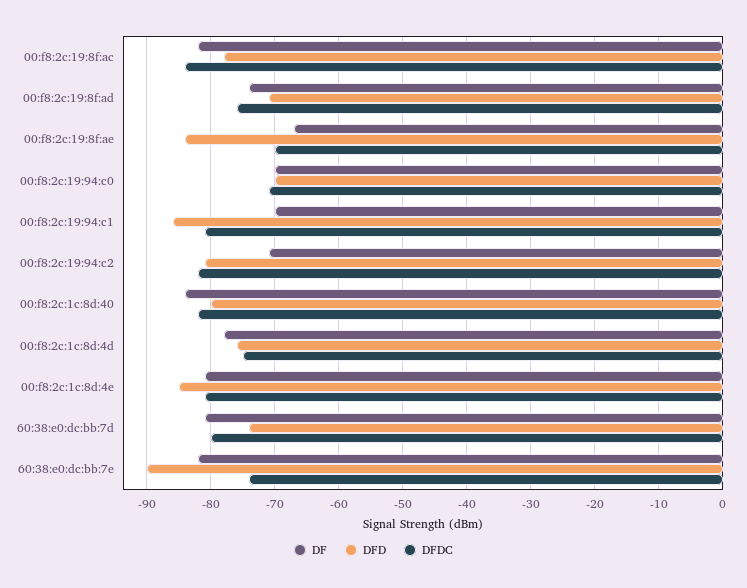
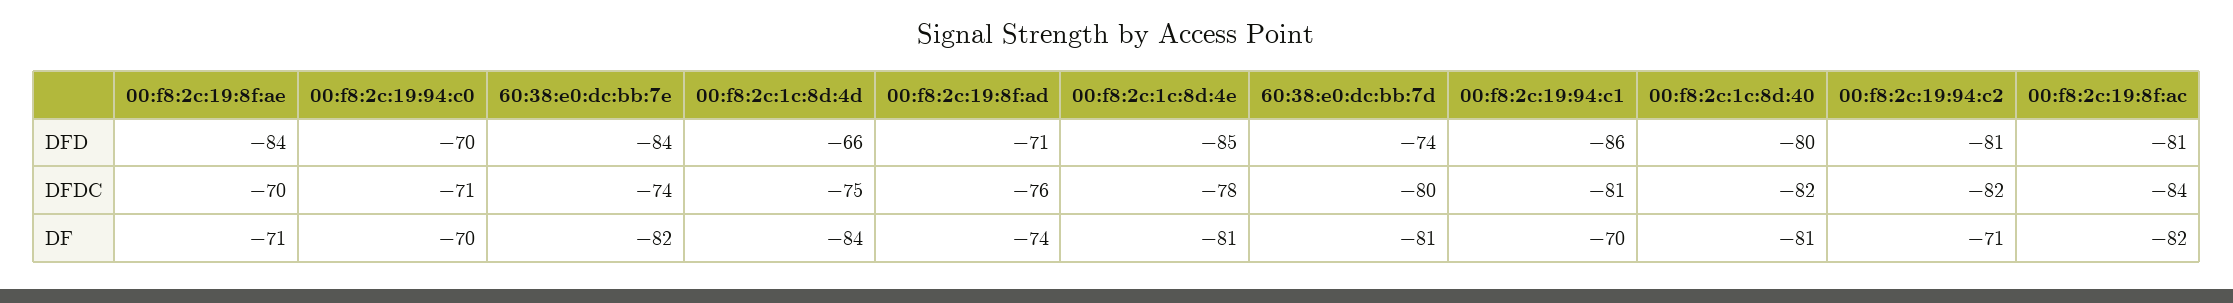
DFD, 00:f8:2c:19:8f:ac: -78 -> -81
DF, 00:f8:2c:19:8f:ae: -67 -> -71
DF, 00:f8:2c:1c:8d:40: -84 -> -81
DF, 00:f8:2c:1c:8d:4d: -78 -> -84
DFD, 00:f8:2c:1c:8d:4d: -76 -> -66
DFDC, 00:f8:2c:1c:8d:4e: -81 -> -78
DFD, 60:38:e0:dc:bb:7e: -90 -> -84

